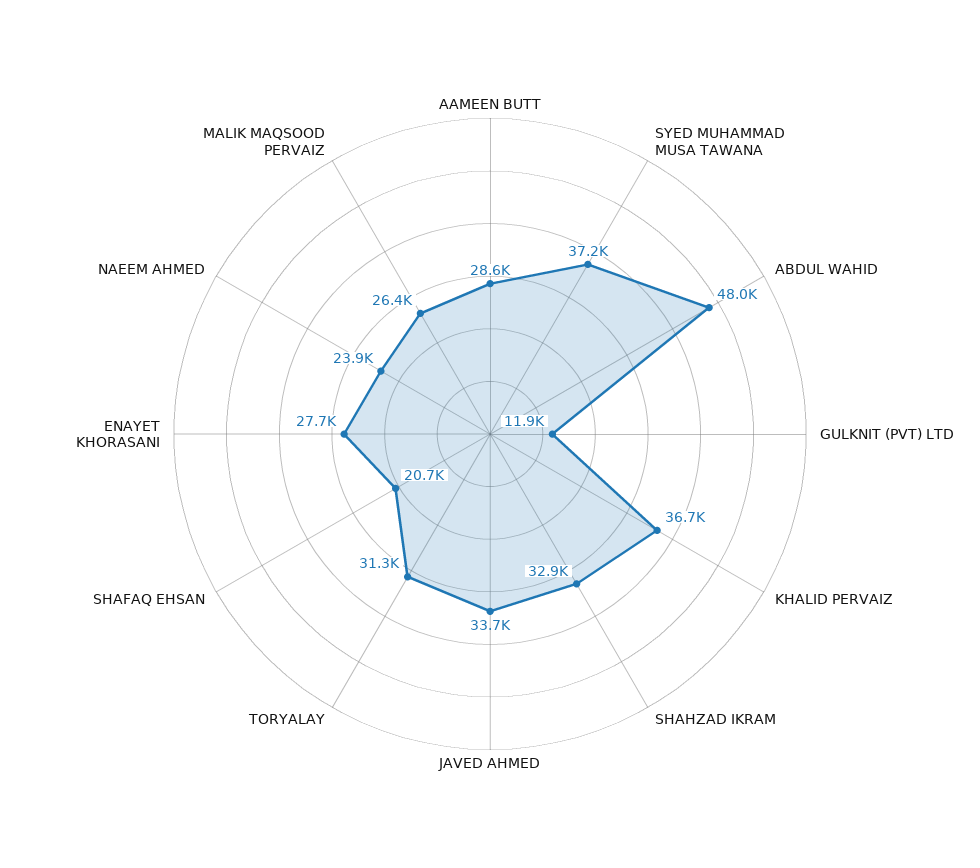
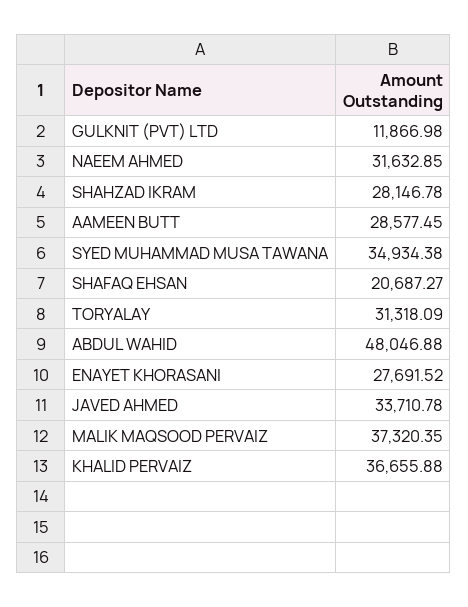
SYED MUHAMMAD MUSA TAWANA: 37200 -> 34934.38
SHAHZAD IKRAM: 32900 -> 28146.78
NAEEM AHMED: 23900 -> 31632.85
MALIK MAQSOOD PERVAIZ: 26400 -> 37320.35

